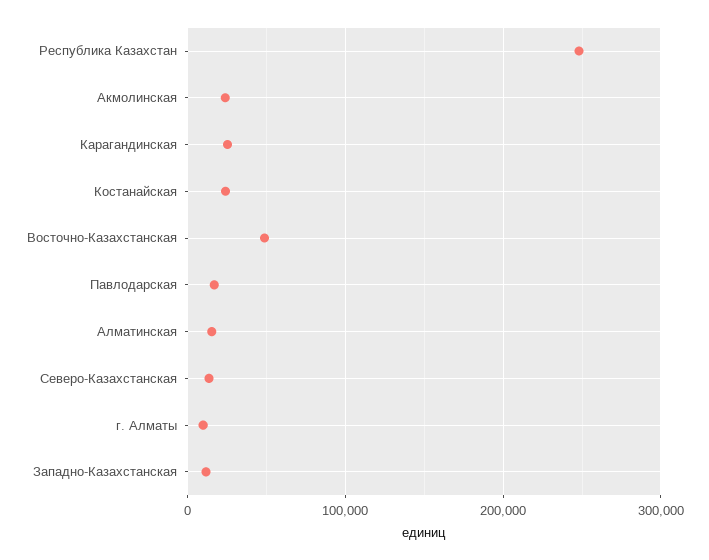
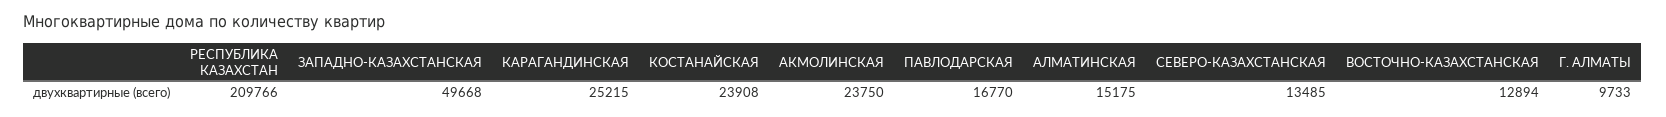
Республика Казахстан: 250000 -> 209766
Восточно-Казахстанская: 50000 -> 12894
Западно-Казахстанская: 10000 -> 49668

